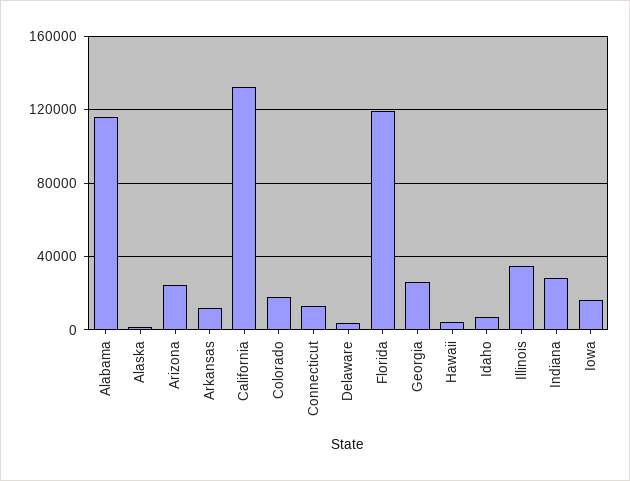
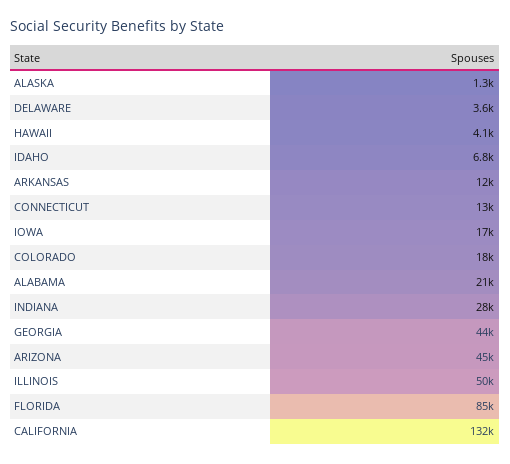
Alabama: 115000 -> 21000
Arizona: 25000 -> 45000
Florida: 120000 -> 85000
Georgia: 25000 -> 44000
Illinois: 35000 -> 50000

